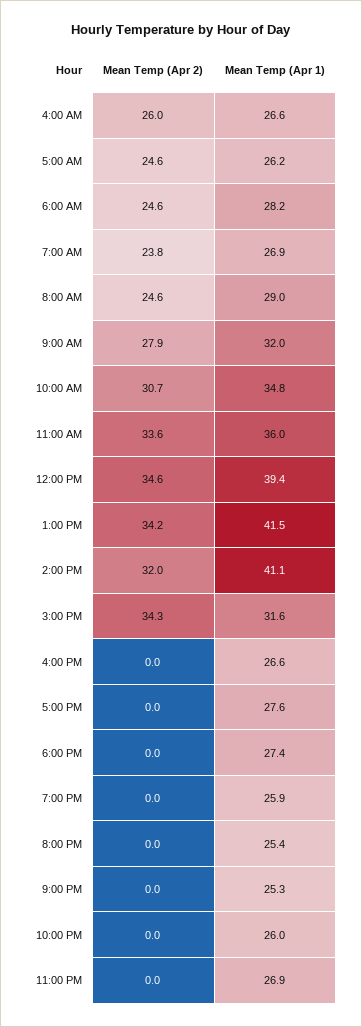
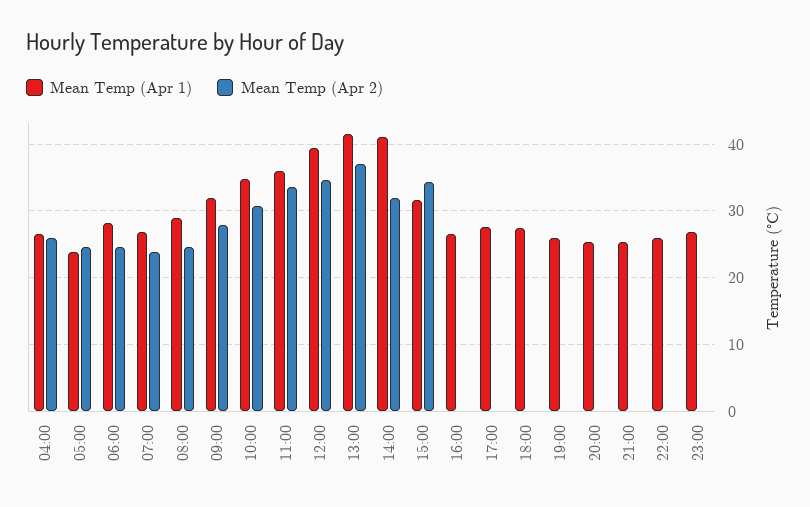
Mean Temp (Apr 1), 5:00 AM: 26.2 -> 24
Mean Temp (Apr 2), 1:00 PM: 34.2 -> 37

